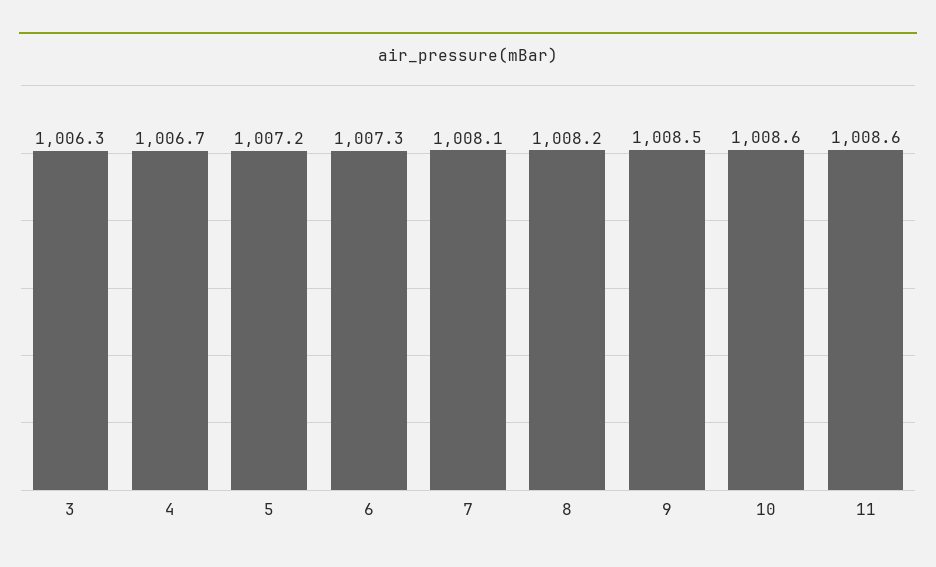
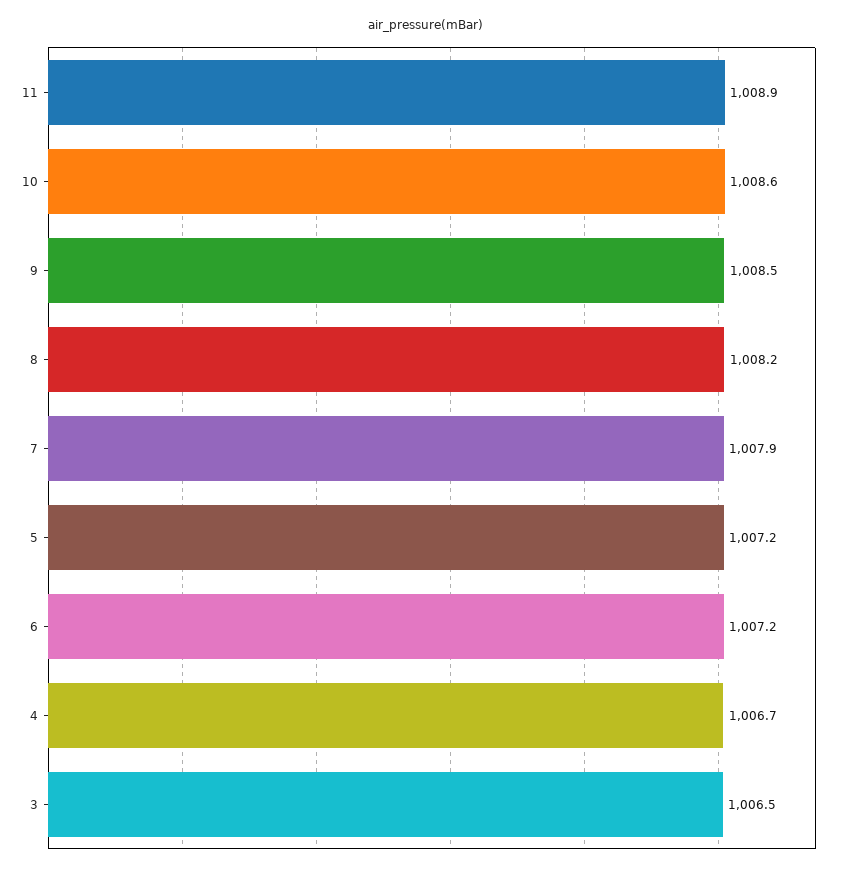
3: 1006.3 -> 1006.5
6: 1007.3 -> 1007.2
7: 1008.1 -> 1007.9
11: 1008.6 -> 1008.9

